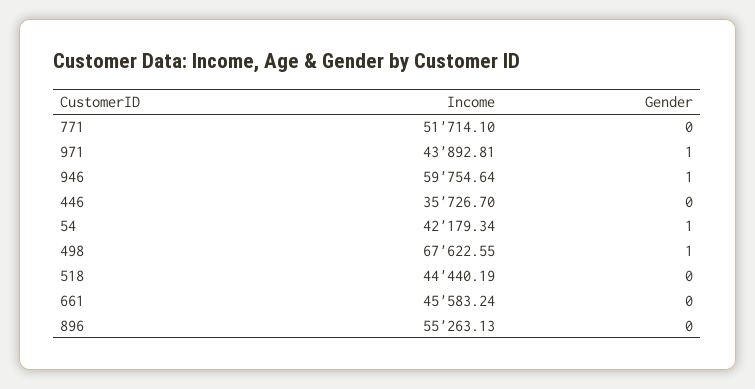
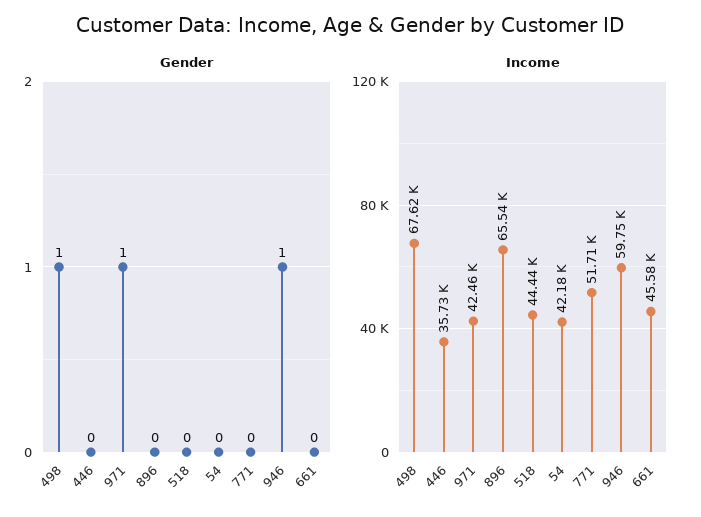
Income, 971: 43892.81 -> 42460
Gender, 54: 1 -> 0
Income, 896: 55263.13 -> 65540

